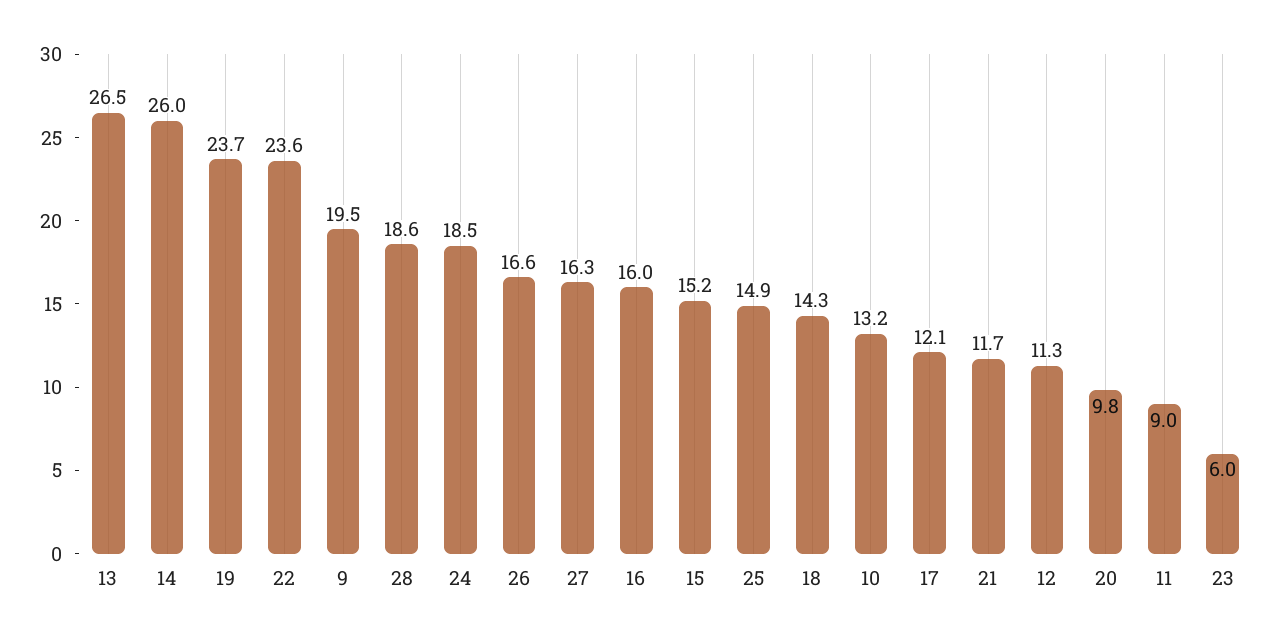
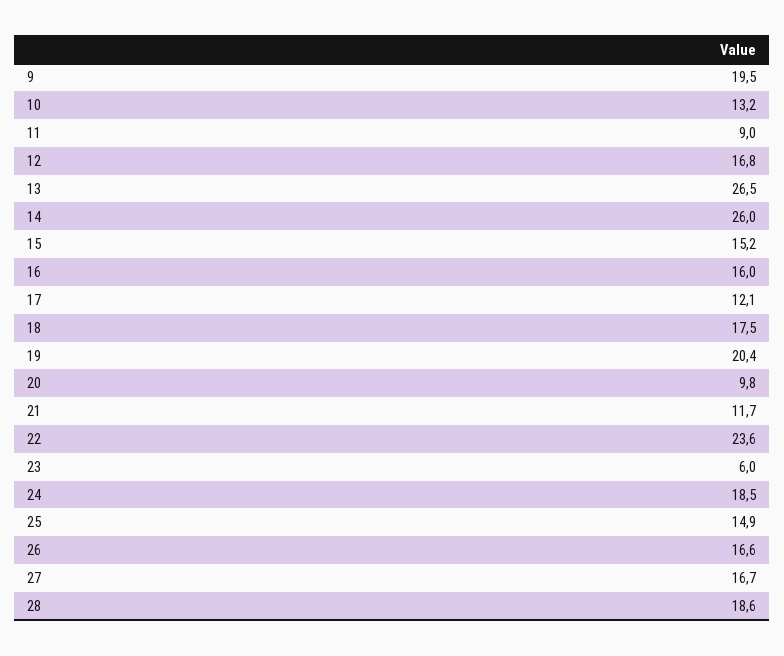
19: 23.7 -> 20.4
27: 16.3 -> 16.7
18: 14.3 -> 17.5
12: 11.3 -> 16.8

